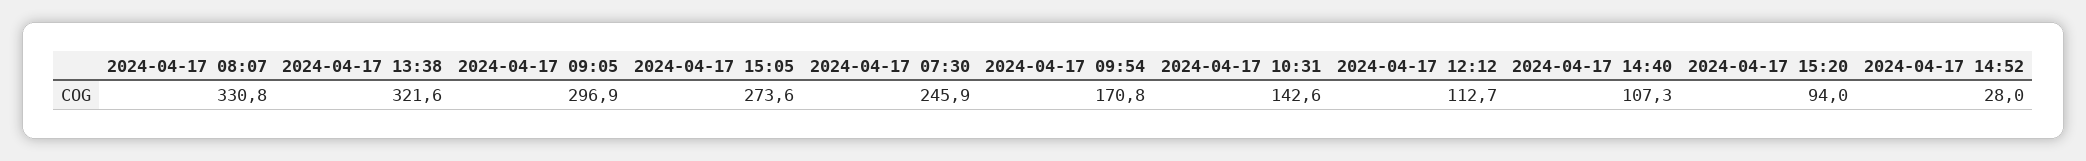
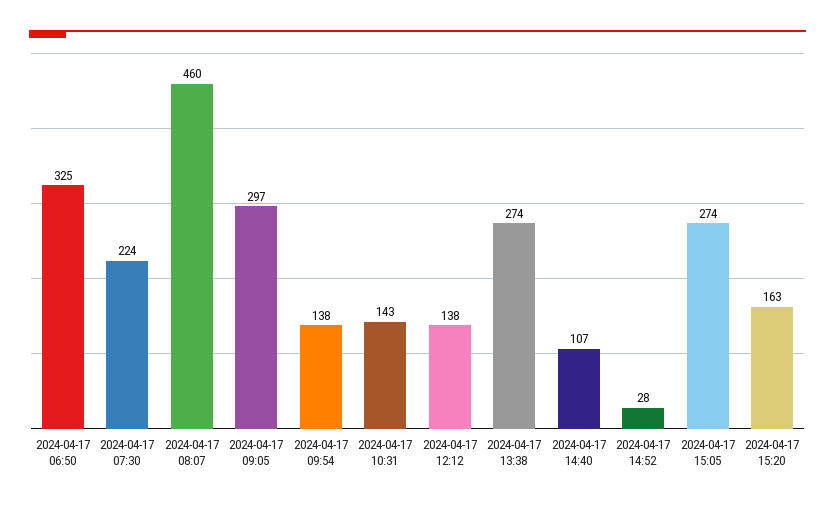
2024-04-17 08:07: 330.8 -> 460
2024-04-17 13:38: 321.6 -> 274
2024-04-17 07:30: 245.9 -> 224
2024-04-17 09:54: 170.8 -> 138
2024-04-17 12:12: 112.7 -> 138
2024-04-17 15:20: 94 -> 163
2024-04-17 06:50: none -> 325

